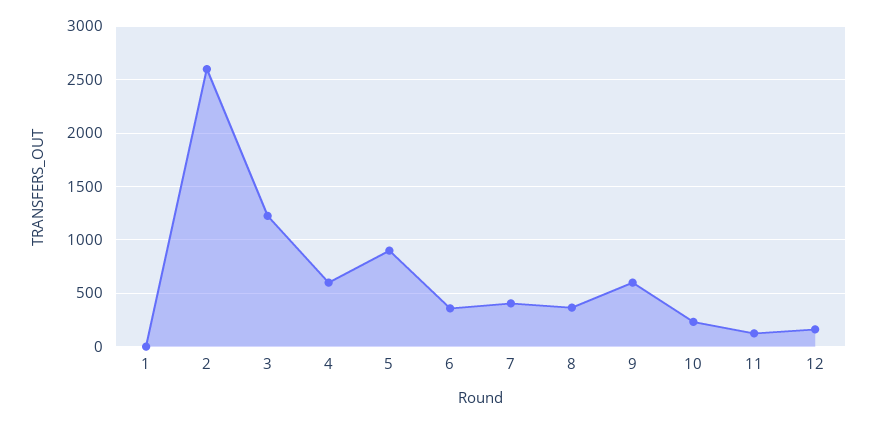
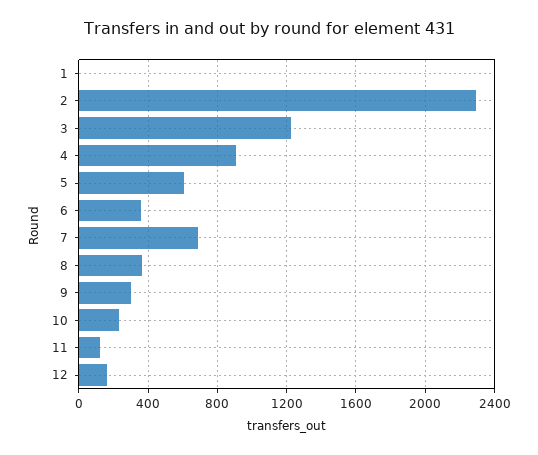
2: 2600 -> 2300
4: 600 -> 900
5: 900 -> 600
7: 400 -> 700
9: 600 -> 300

